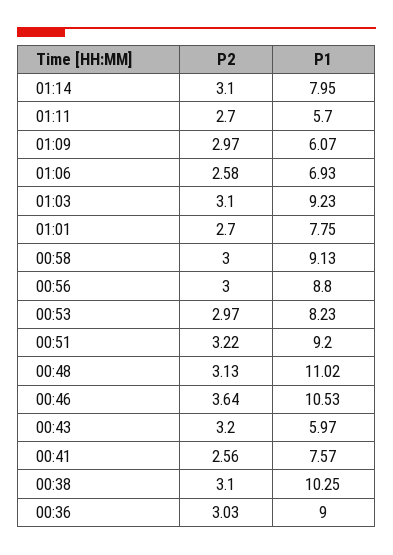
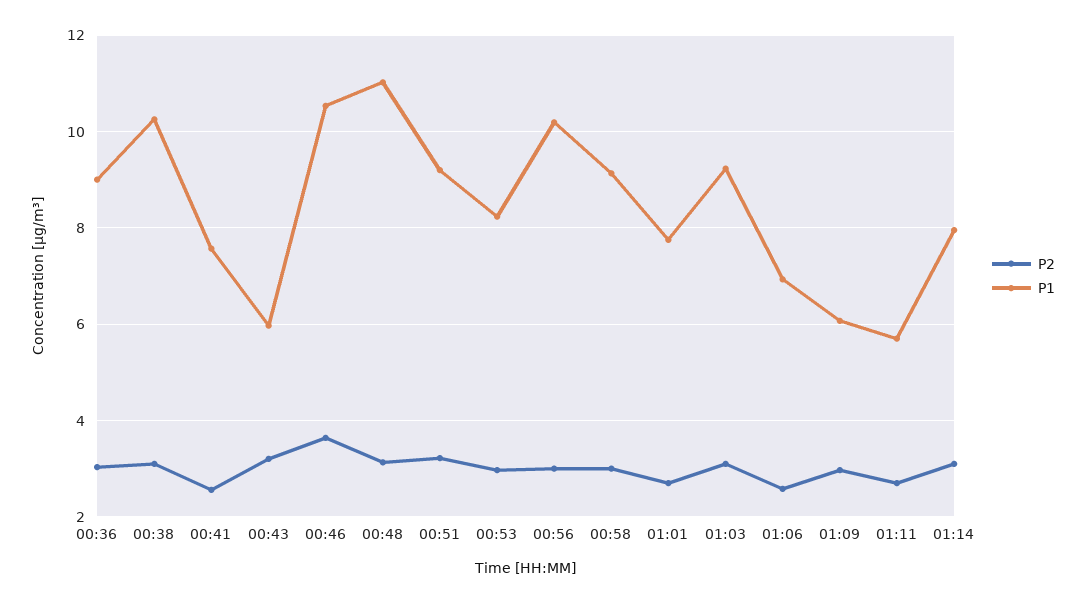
P1, 00:56: 8.8 -> 10.2

